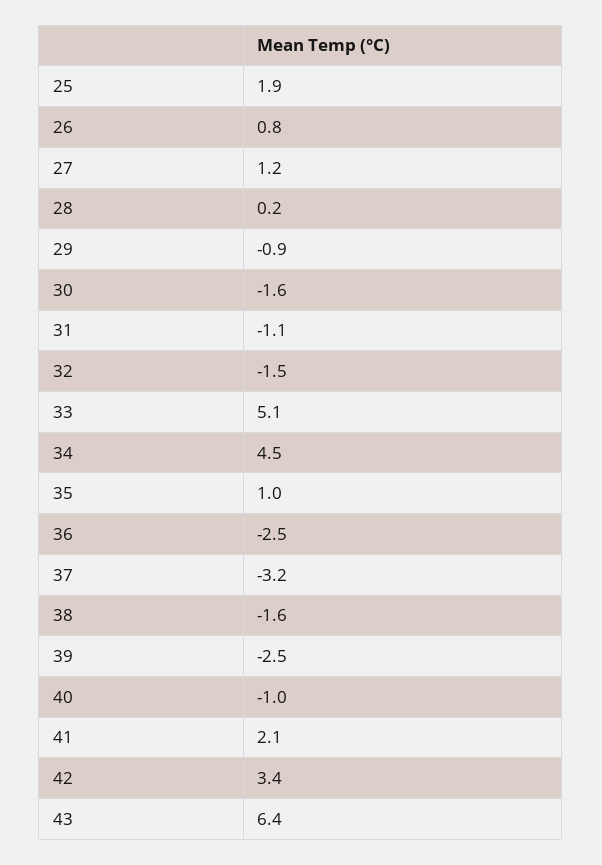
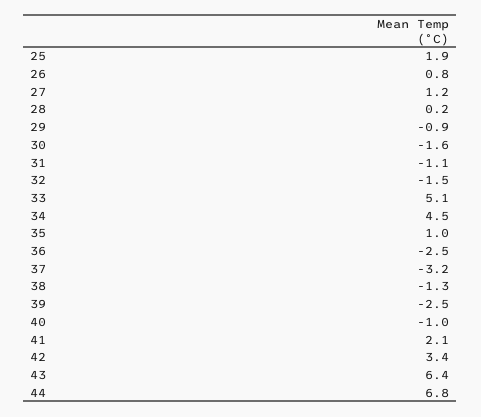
38: -1.6 -> -1.3
44: none -> 6.8

